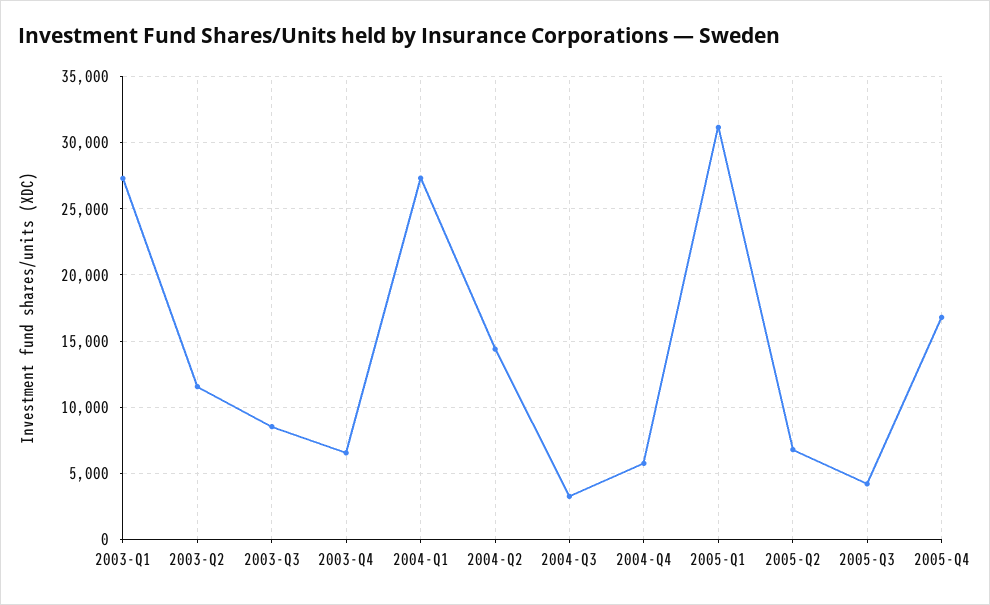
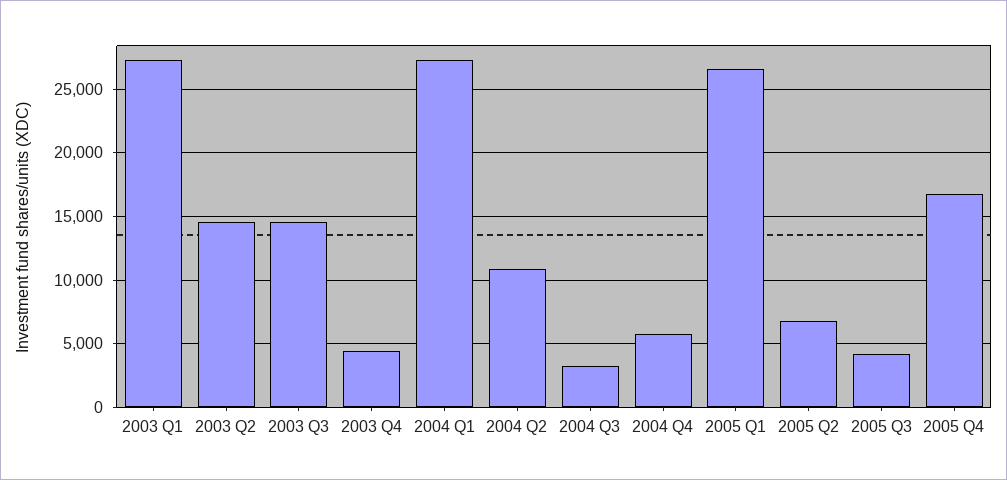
2003-Q2: 11500 -> 14500
2003-Q3: 8500 -> 14500
2003-Q4: 6500 -> 4500
2004-Q2: 14500 -> 11000
2005-Q1: 31000 -> 26500

